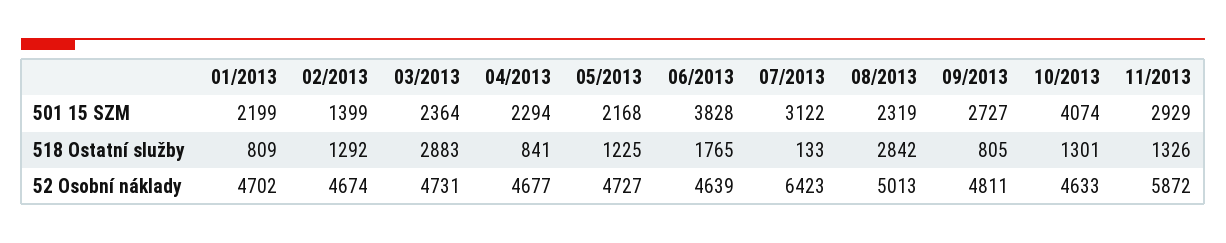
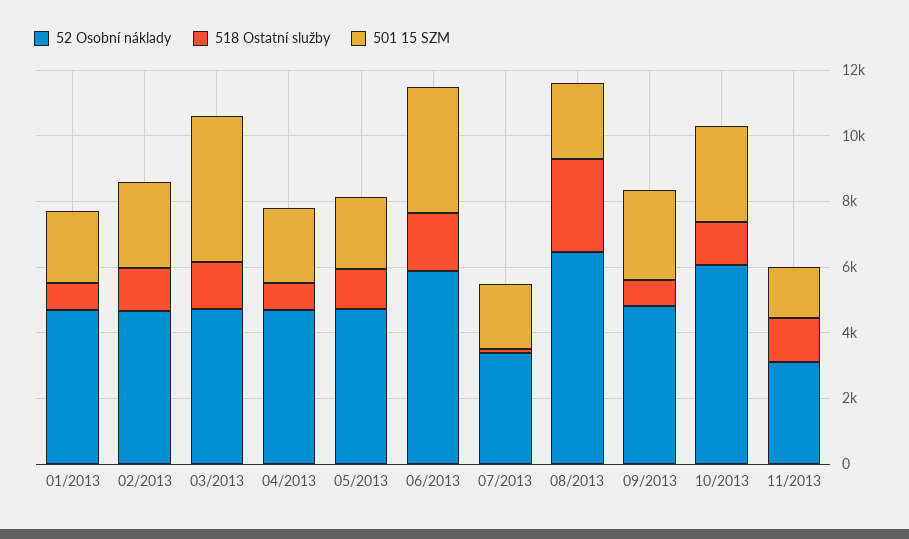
501 15 SZM, 02/2013: 1399 -> 2500
501 15 SZM, 03/2013: 2364 -> 4500
501 15 SZM, 07/2013: 3122 -> 2000
501 15 SZM, 10/2013: 4074 -> 3000
501 15 SZM, 11/2013: 2929 -> 1500
518 Ostatní služby, 03/2013: 2883 -> 1500
52 Osobní náklady, 06/2013: 4639 -> 6000
52 Osobní náklady, 07/2013: 6423 -> 3500
52 Osobní náklady, 08/2013: 5013 -> 6500
52 Osobní náklady, 10/2013: 4633 -> 6000
52 Osobní náklady, 11/2013: 5872 -> 3000

